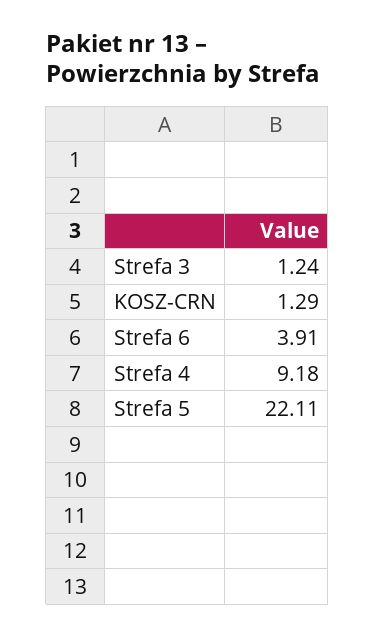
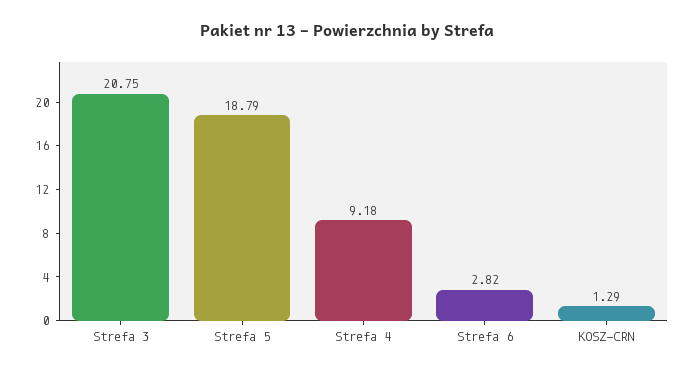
Strefa 3: 1.24 -> 20.75
Strefa 6: 3.91 -> 2.82
Strefa 5: 22.11 -> 18.79

